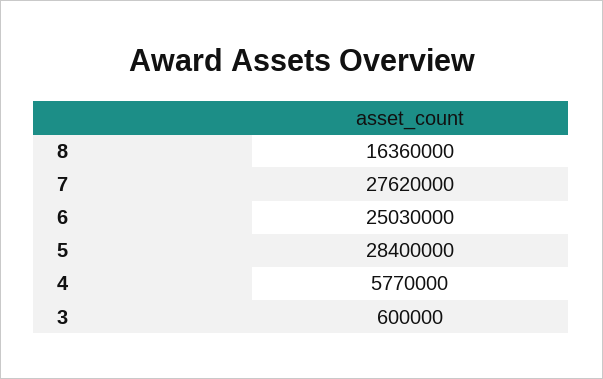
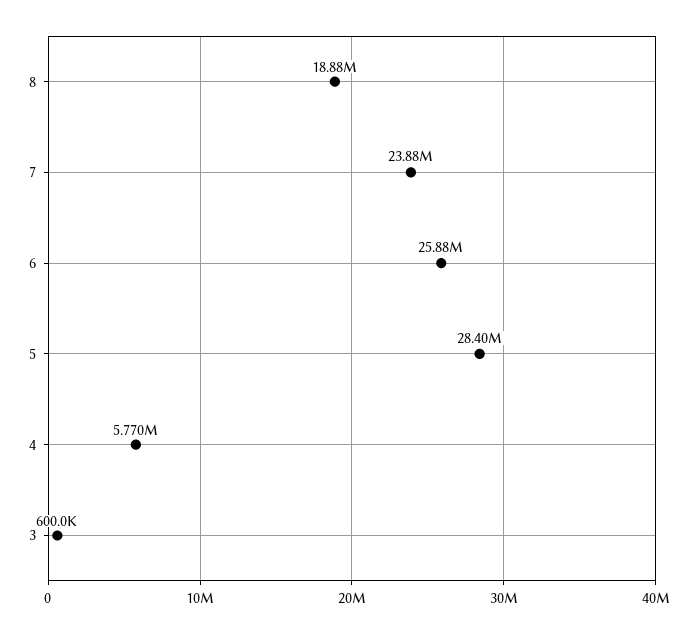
8: 16360000 -> 18880000
7: 27620000 -> 23880000
6: 25030000 -> 25880000

